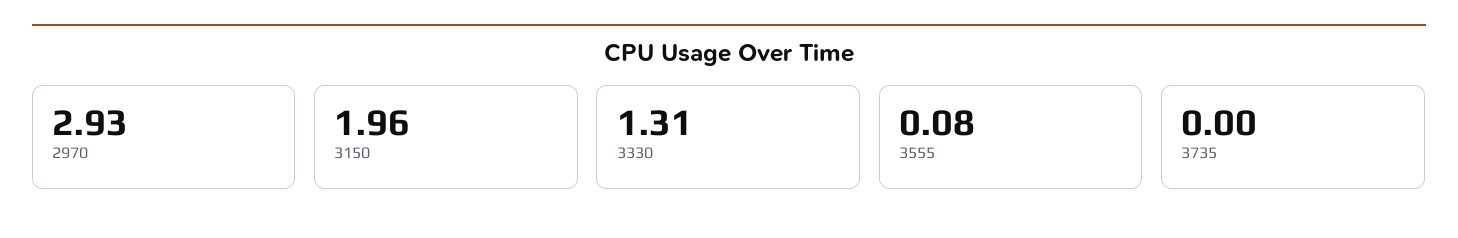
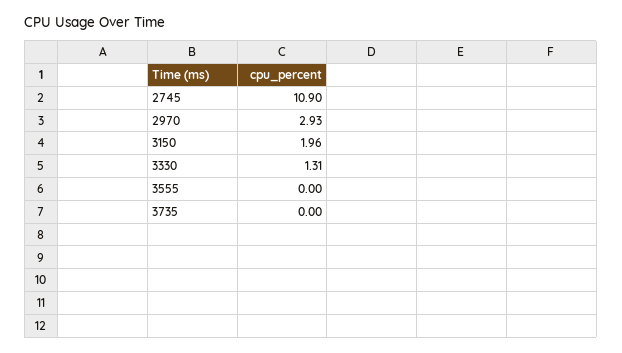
3555: 0.08 -> 0
2745: none -> 10.9

